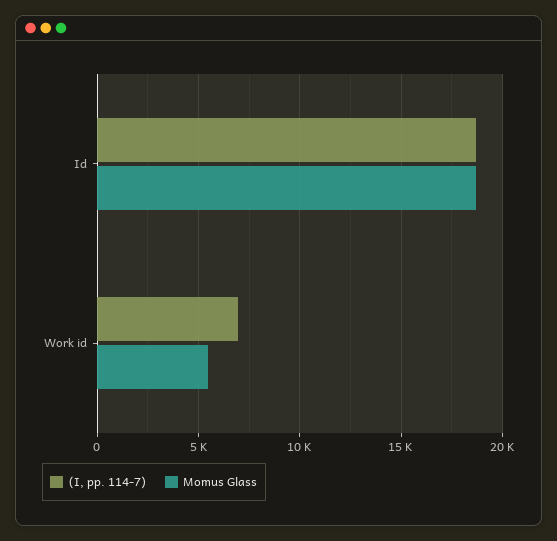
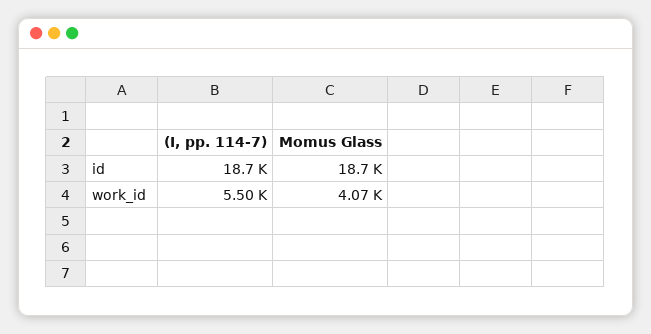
(I, pp. 114-7), Work id: 7000 -> 5500
Momus Glass, Work id: 5500 -> 4070

